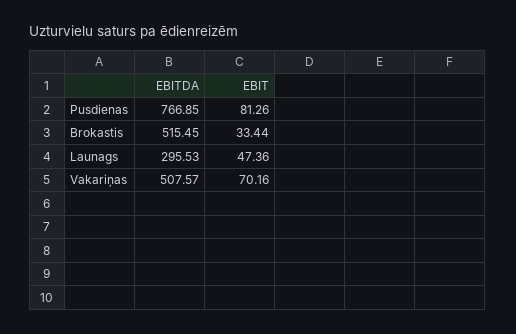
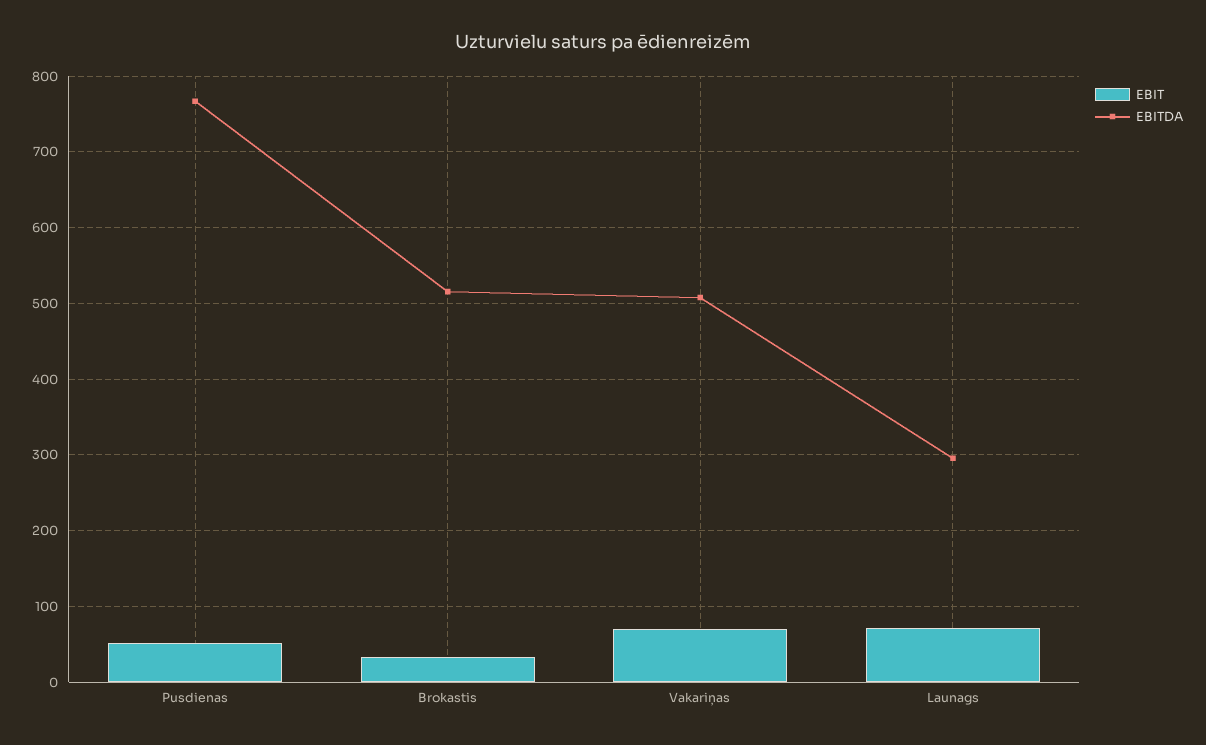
EBIT, Pusdienas: 81.26 -> 50
EBIT, Launags: 47.36 -> 70

